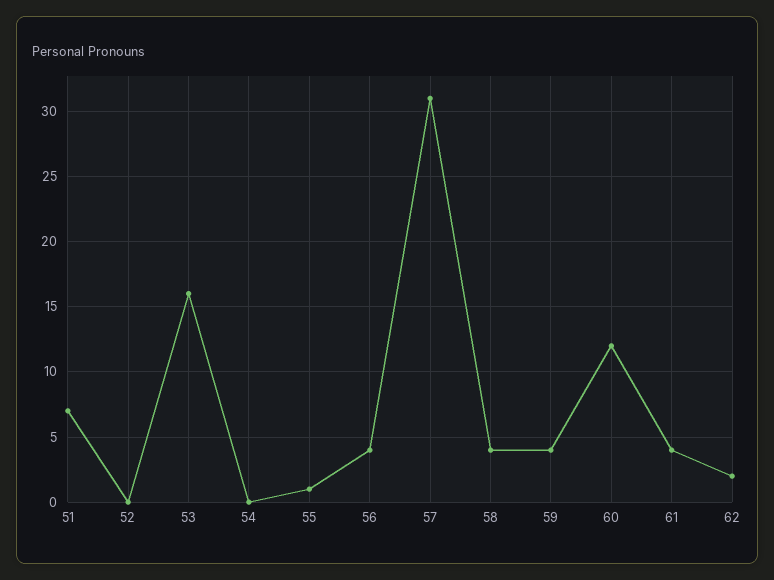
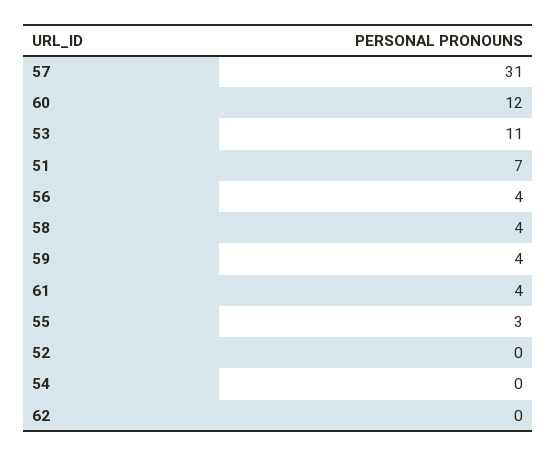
53: 16 -> 11
55: 1 -> 3
62: 2 -> 0

